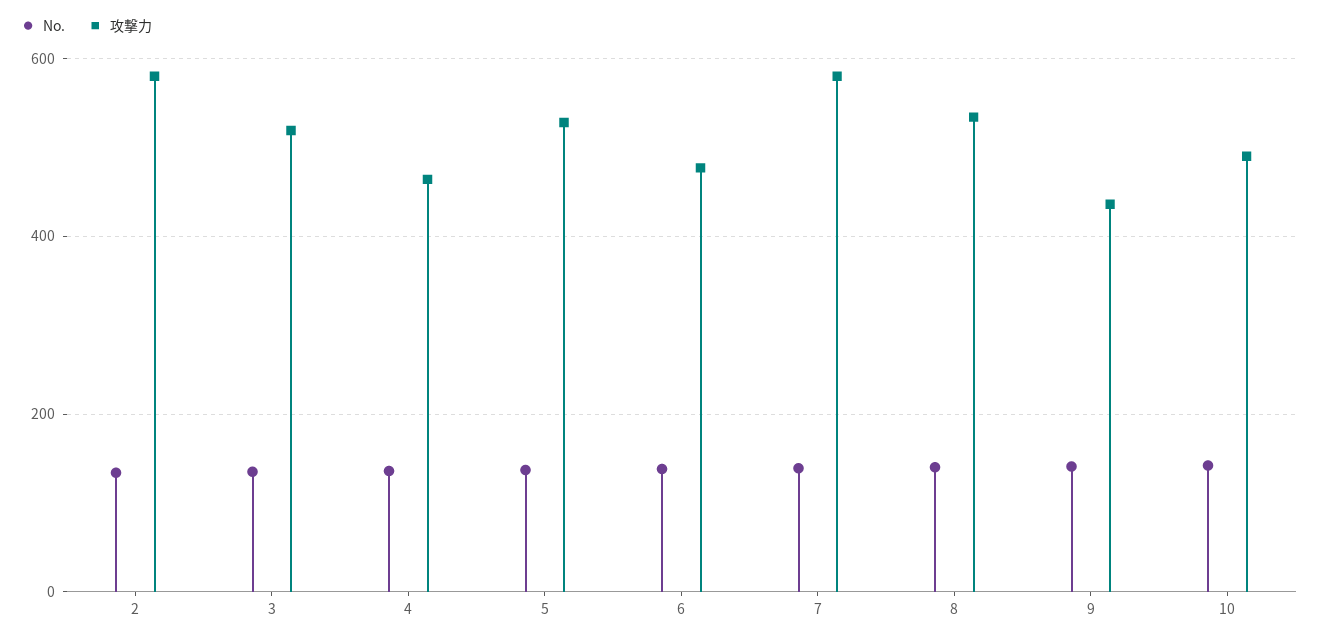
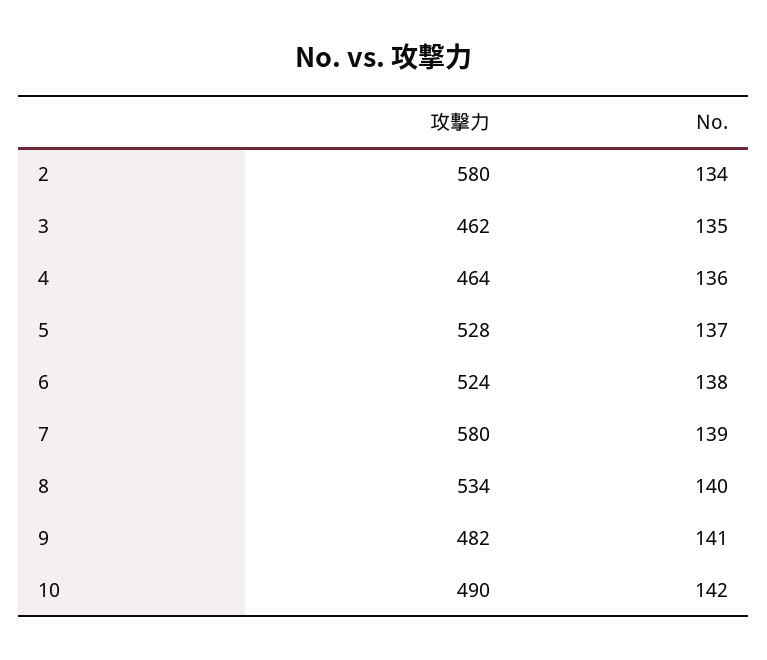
攻撃力, 3: 520 -> 462
攻撃力, 6: 480 -> 524
攻撃力, 9: 440 -> 482

